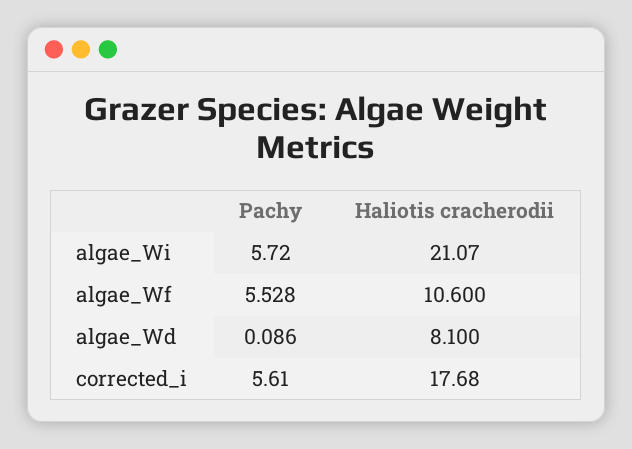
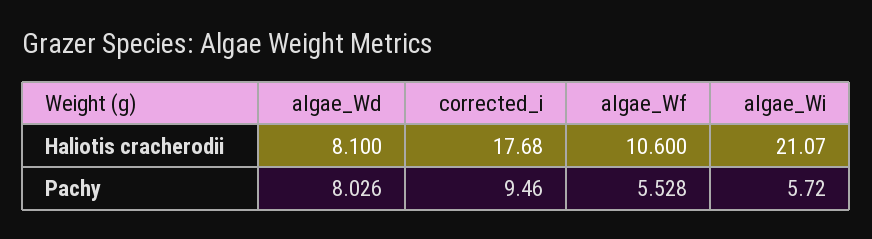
Pachy, algae_Wd: 0.086 -> 8.026
Pachy, corrected_i: 5.61 -> 9.46

